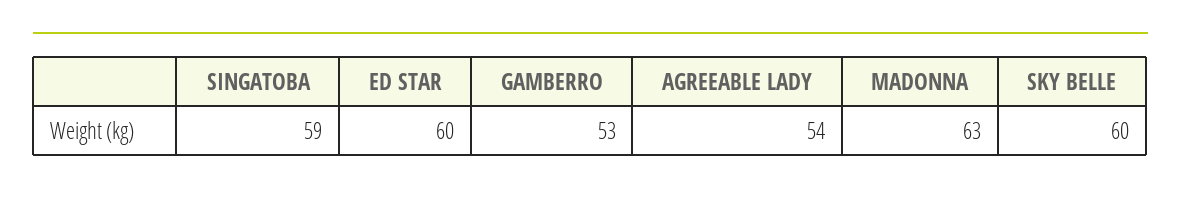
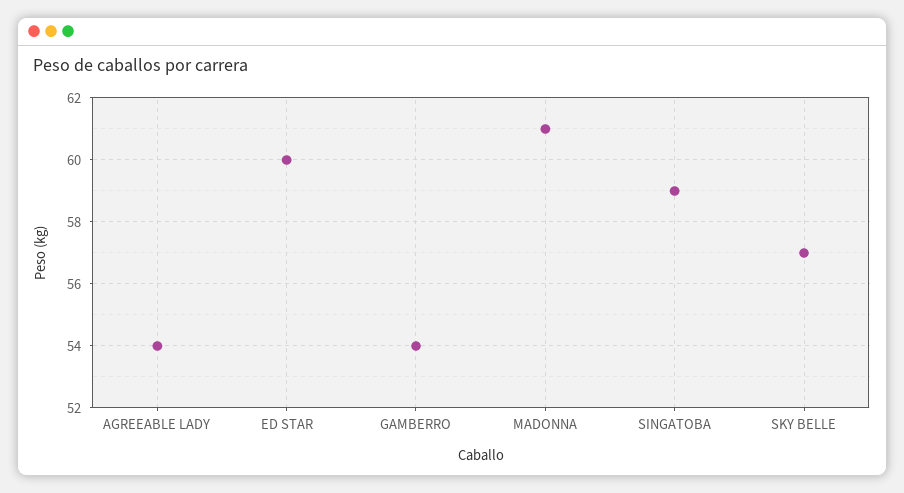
GAMBERRO: 53 -> 54
MADONNA: 63 -> 61
SKY BELLE: 60 -> 57

